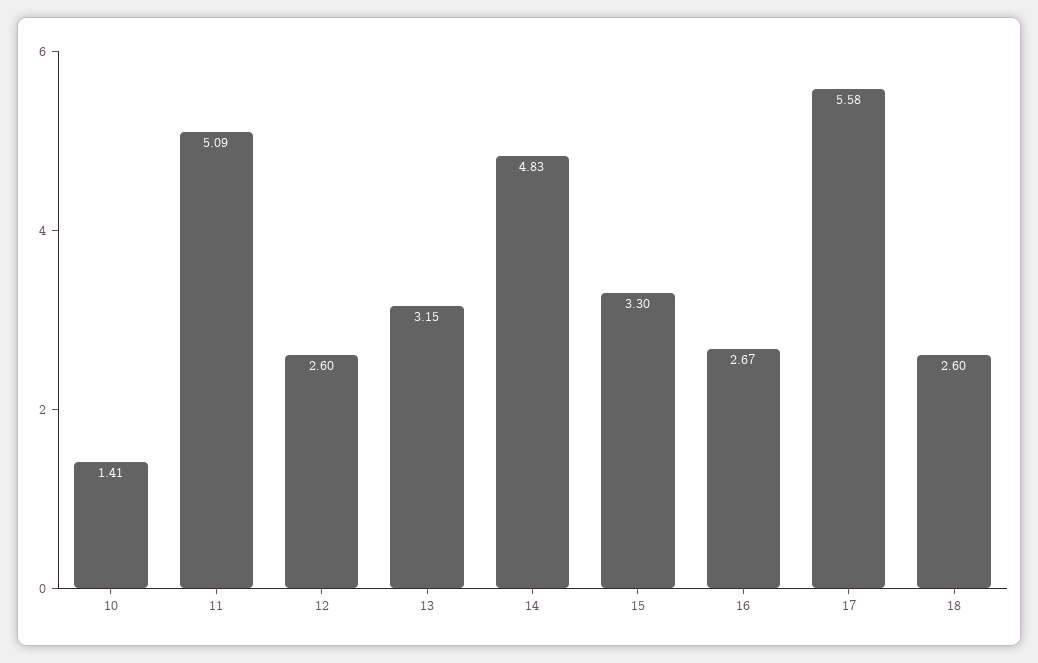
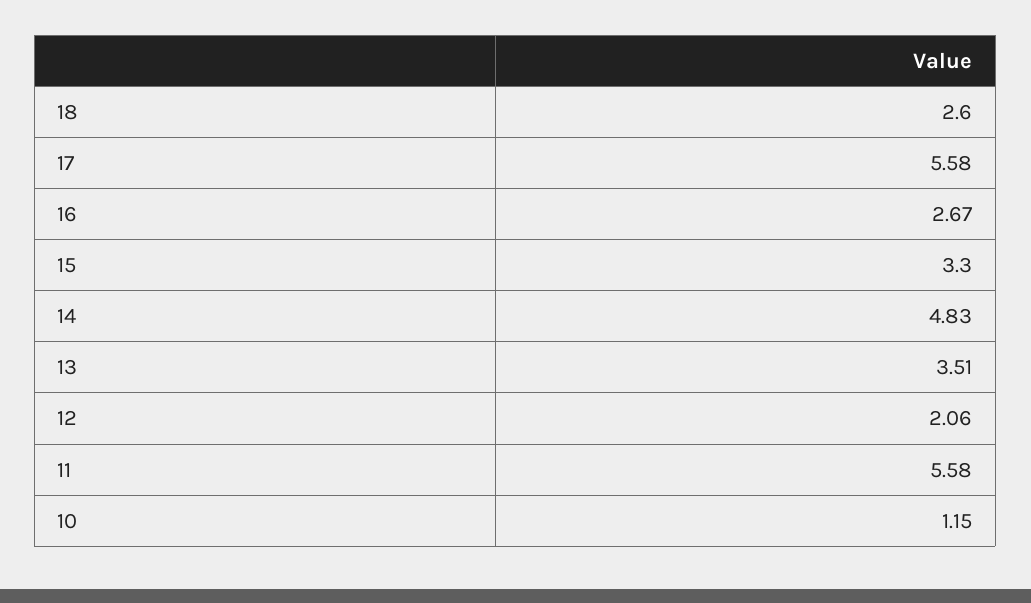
10: 1.41 -> 1.15
11: 5.09 -> 5.58
12: 2.6 -> 2.06
13: 3.15 -> 3.51

